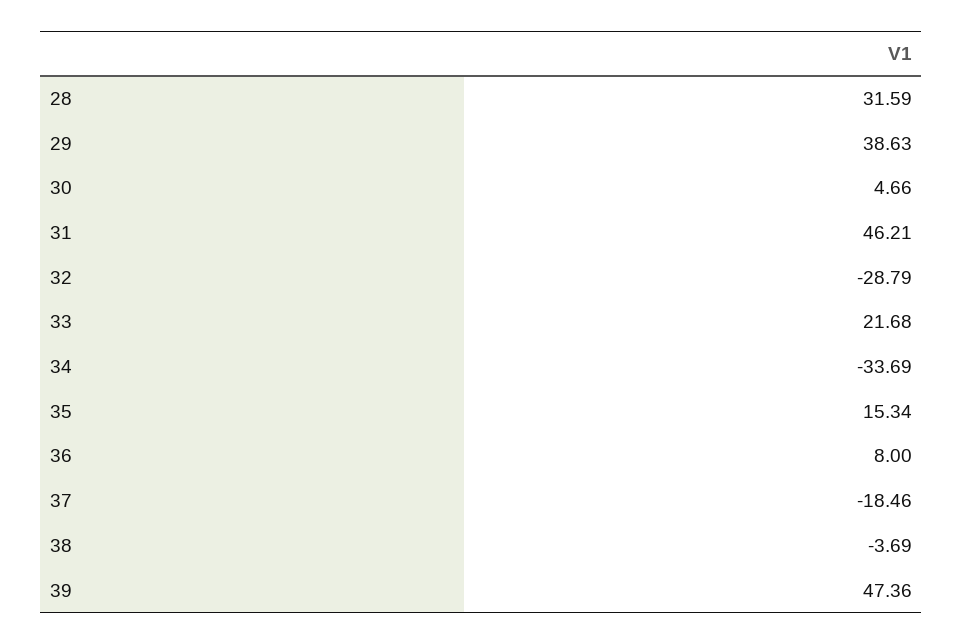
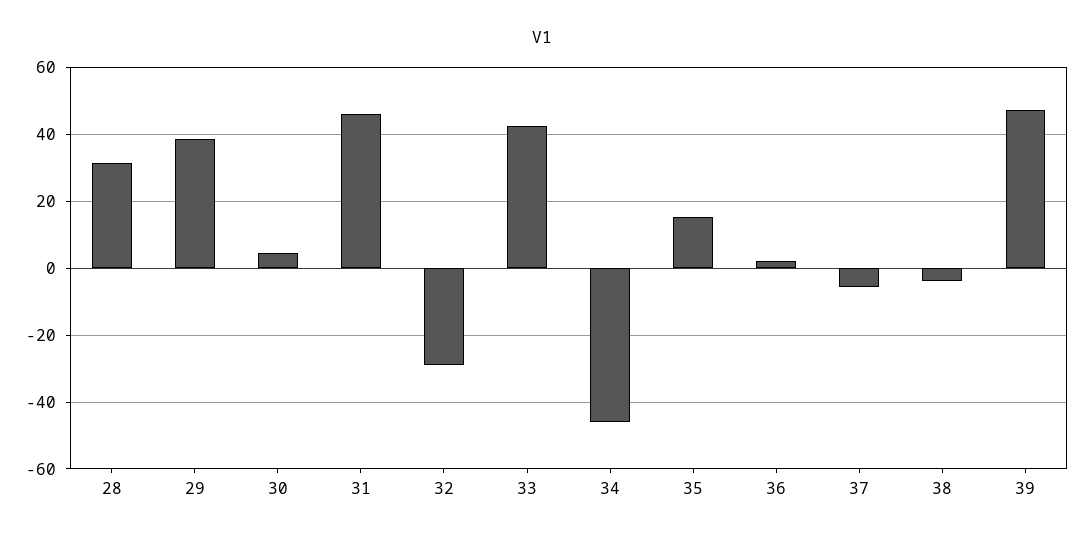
33: 21.68 -> 42
34: -33.69 -> -46
36: 8 -> 2
37: -18.46 -> -6

